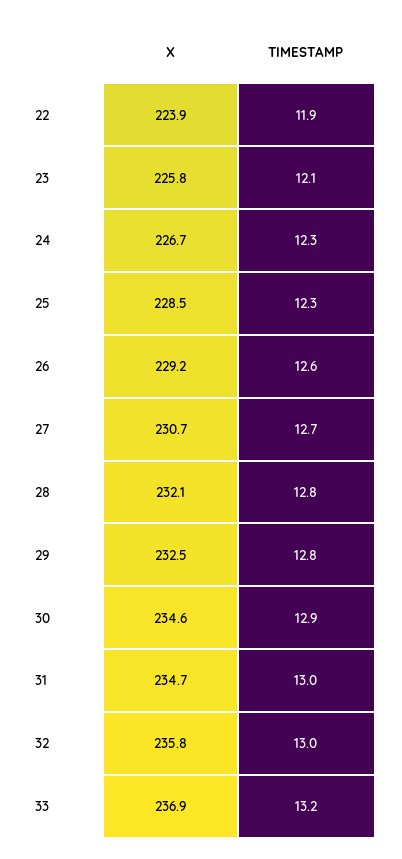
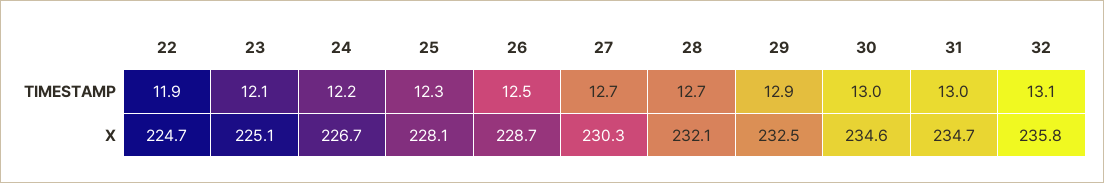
X, 22: 223.9 -> 224.7
X, 23: 225.8 -> 225.1
TIMESTAMP, 24: 12.3 -> 12.2
X, 25: 228.5 -> 228.1
X, 26: 229.2 -> 228.7
TIMESTAMP, 26: 12.6 -> 12.5
X, 27: 230.7 -> 230.3
TIMESTAMP, 28: 12.8 -> 12.7
TIMESTAMP, 29: 12.8 -> 12.9
TIMESTAMP, 30: 12.9 -> 13
TIMESTAMP, 32: 13 -> 13.1
X, 33: 236.9 -> none
TIMESTAMP, 33: 13.2 -> none

